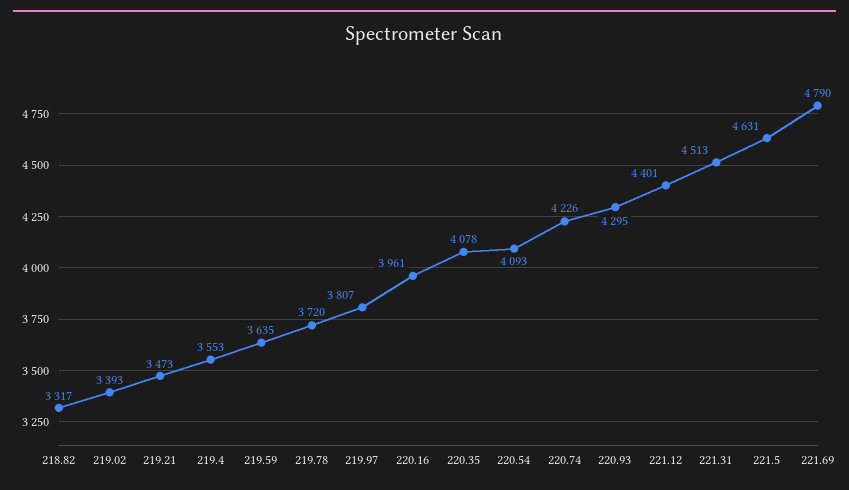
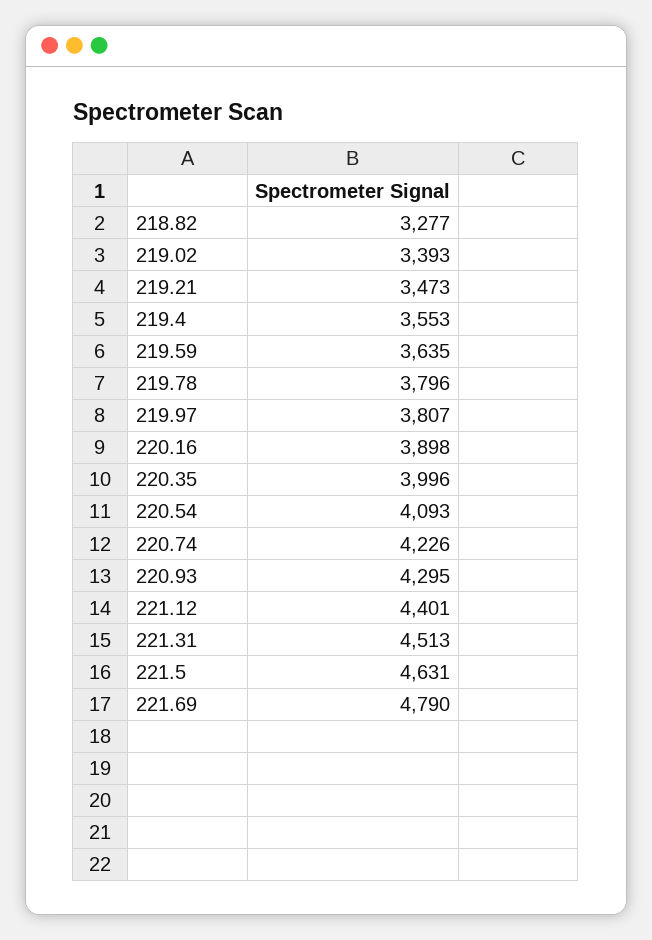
218.82: 3317 -> 3277
219.78: 3720 -> 3796
220.16: 3961 -> 3898
220.35: 4078 -> 3996

